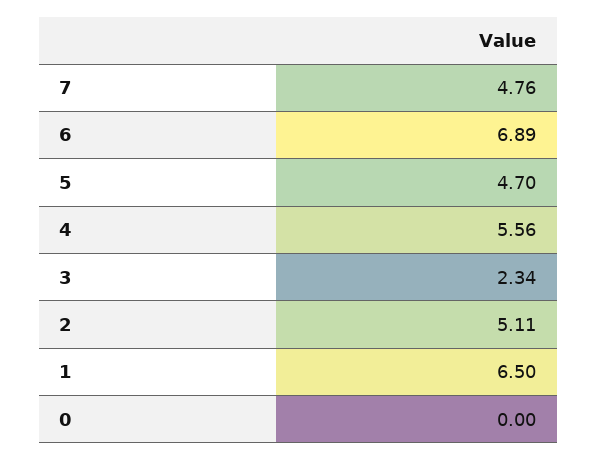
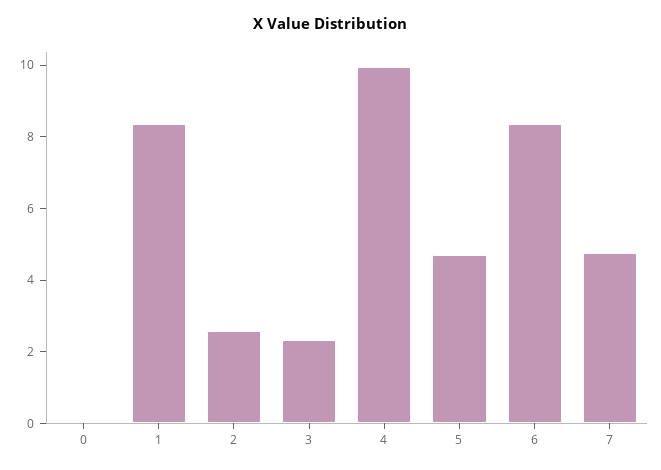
6: 6.89 -> 8.5
4: 5.56 -> 10
2: 5.11 -> 2.5
1: 6.5 -> 8.5

